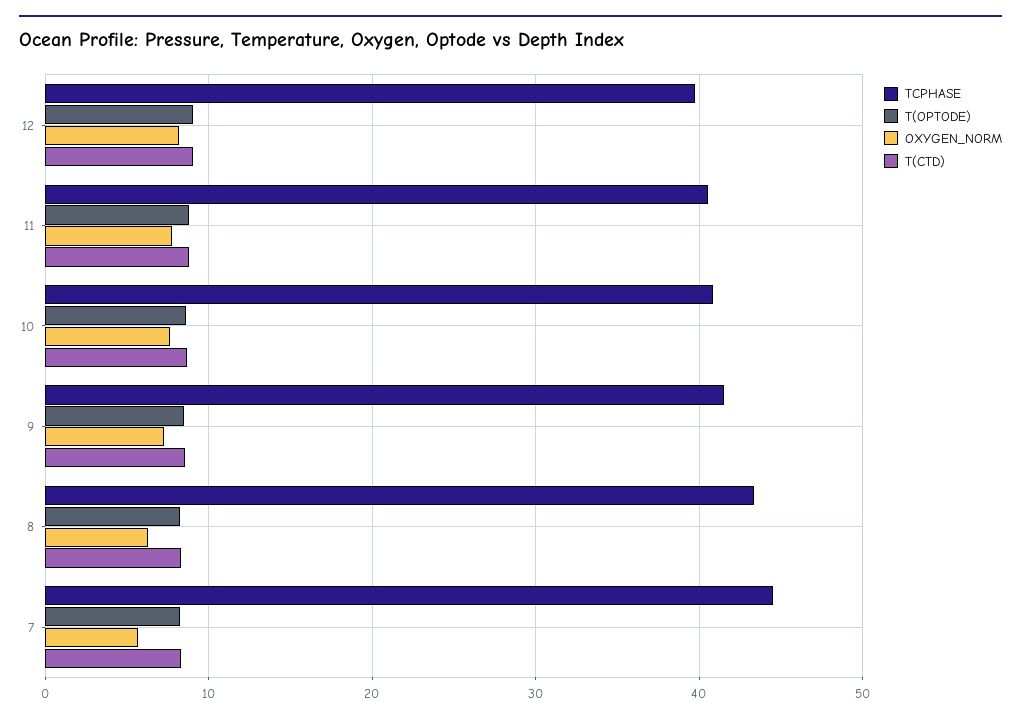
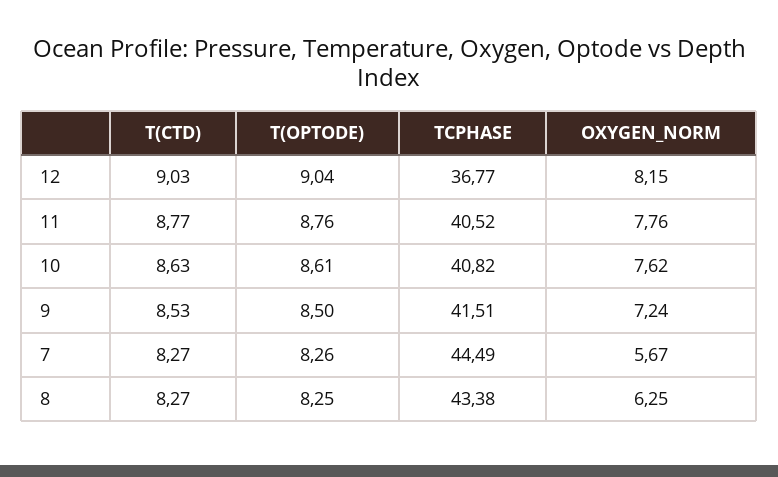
TCPHASE, 12: 40 -> 36.77

